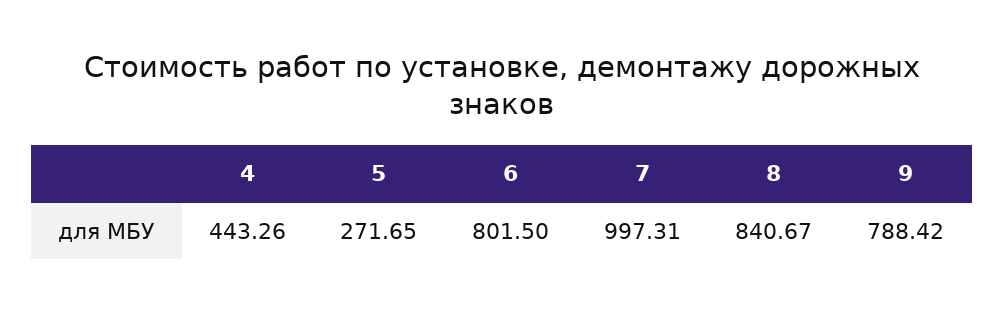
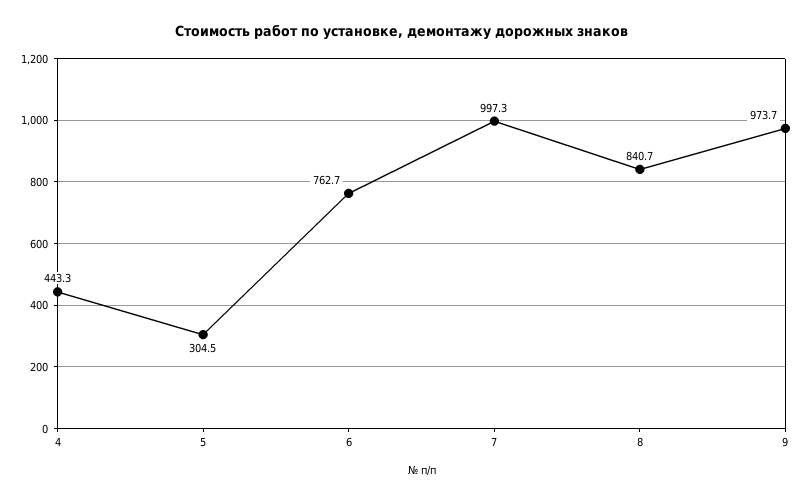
5: 271.65 -> 304.5
6: 801.5 -> 762.7
9: 788.42 -> 973.7

